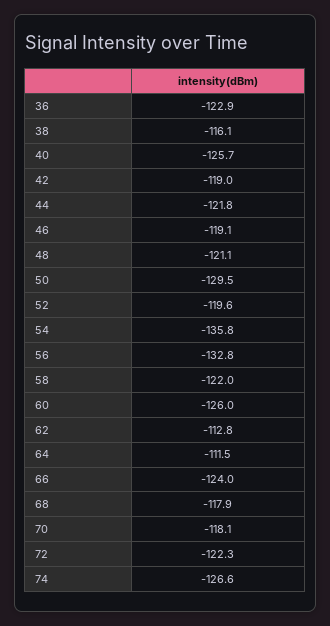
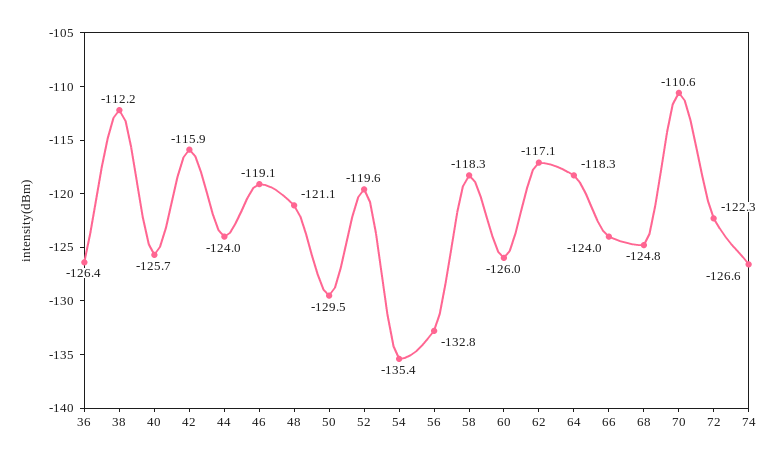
36: -122.9 -> -126.4
38: -116.1 -> -112.2
42: -119 -> -115.9
44: -121.8 -> -124
54: -135.8 -> -135.4
58: -122 -> -118.3
62: -112.8 -> -117.1
64: -111.5 -> -118.3
68: -117.9 -> -124.8
70: -118.1 -> -110.6

